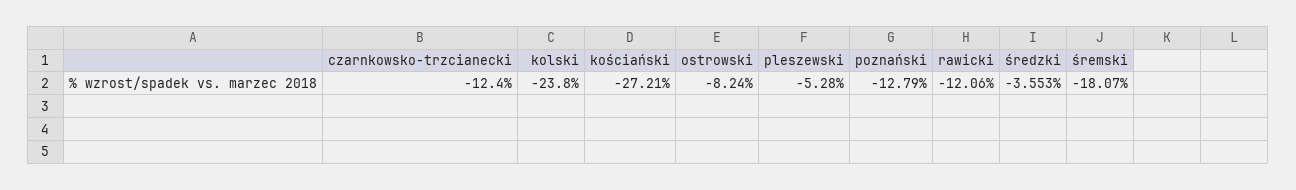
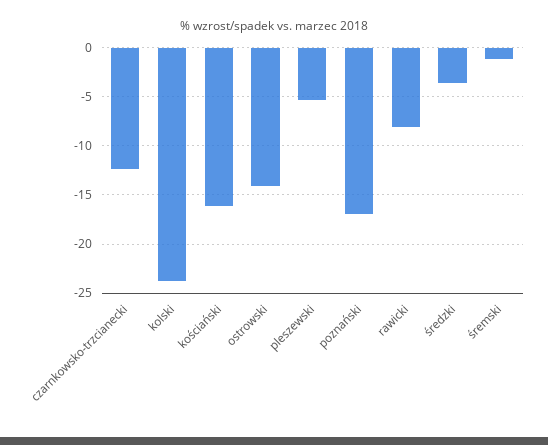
kościański: -27.21 -> -16
ostrowski: -8.24 -> -14
poznański: -12.79 -> -17
rawicki: -12.06 -> -8
śremski: -18.07 -> -1

